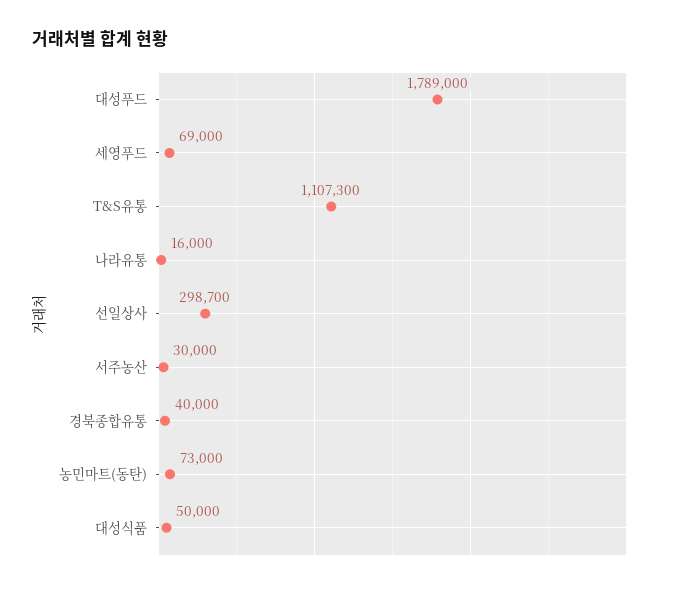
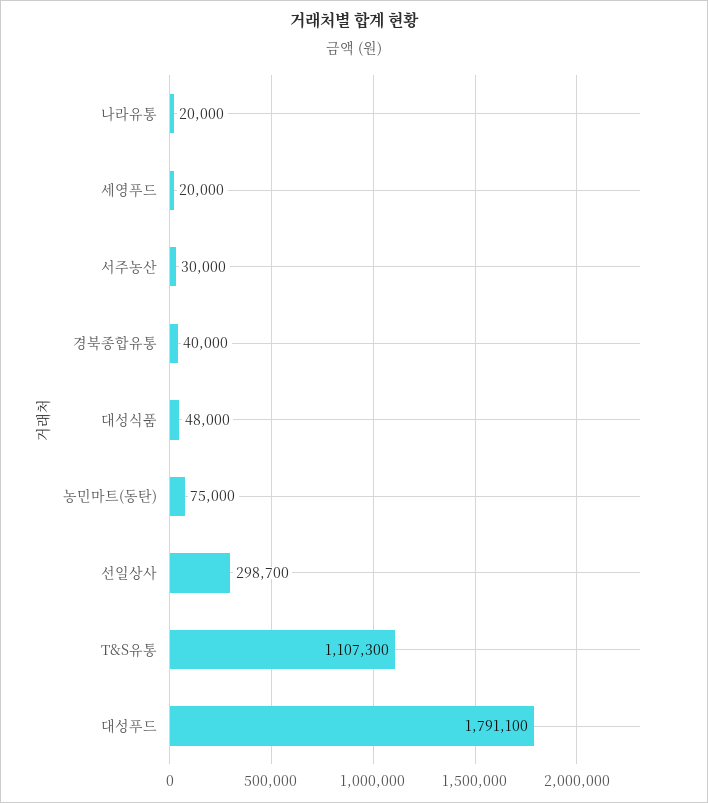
대성푸드: 1789000 -> 1791100
세영푸드: 69000 -> 20000
나라유통: 16000 -> 20000
농민마트(동탄): 73000 -> 75000
대성식품: 50000 -> 48000

